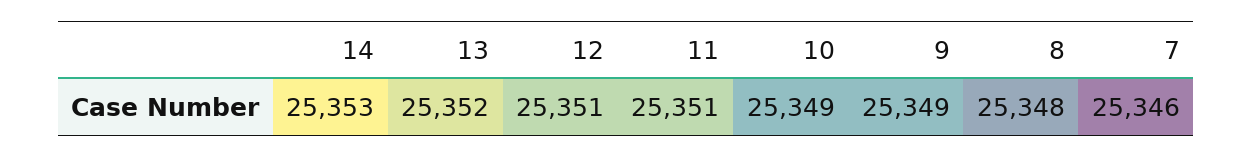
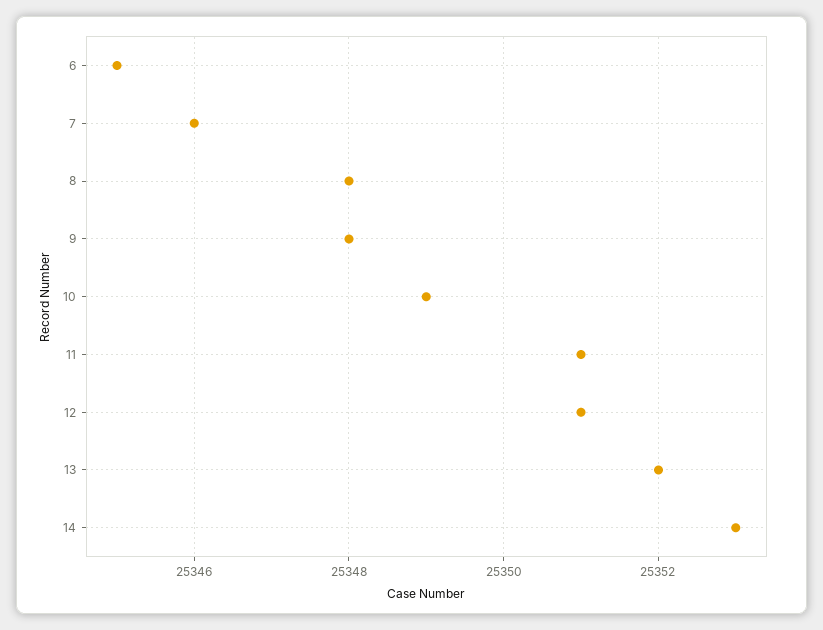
9: 25349 -> 25348
6: none -> 25345

